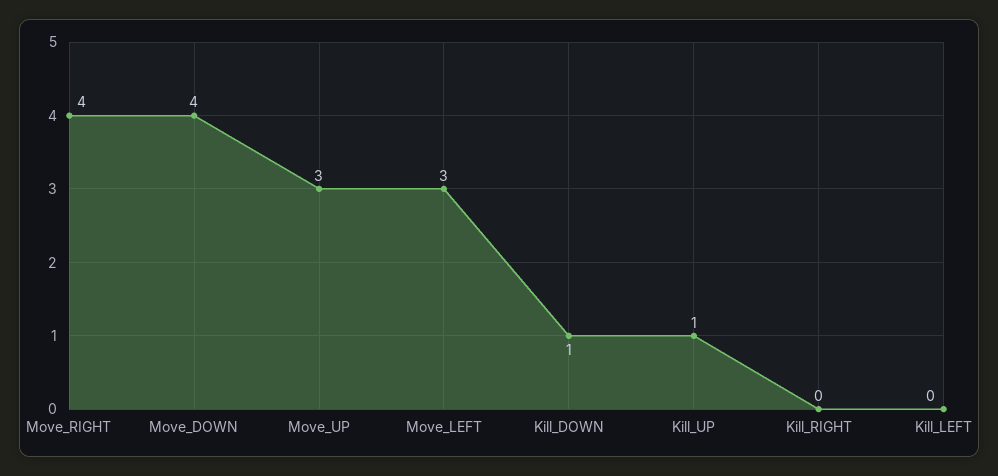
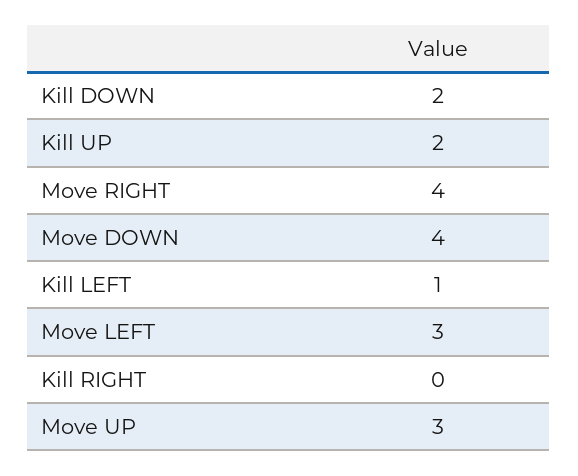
Kill_DOWN: 1 -> 2
Kill_UP: 1 -> 2
Kill_LEFT: 0 -> 1

